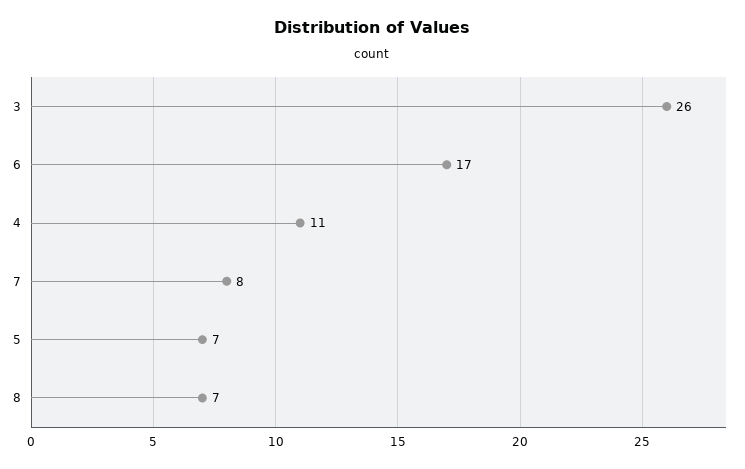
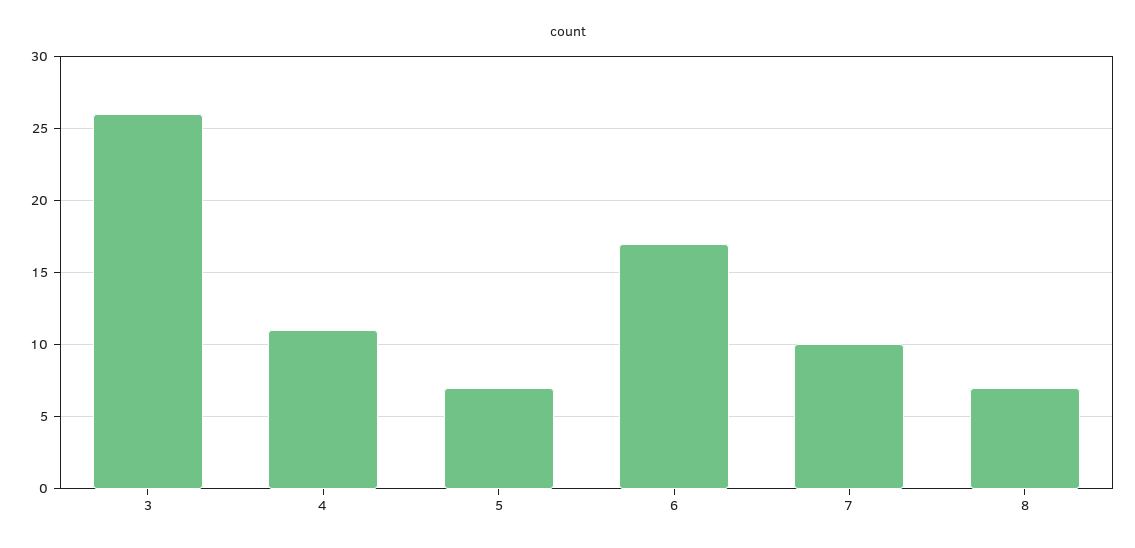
7: 8 -> 10

